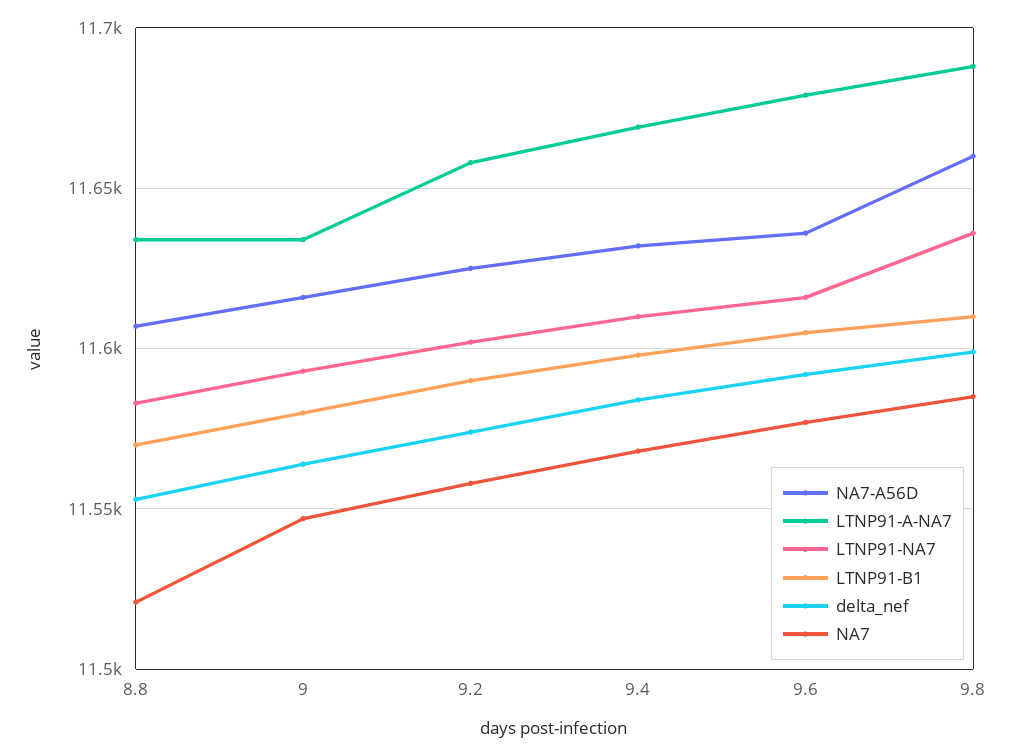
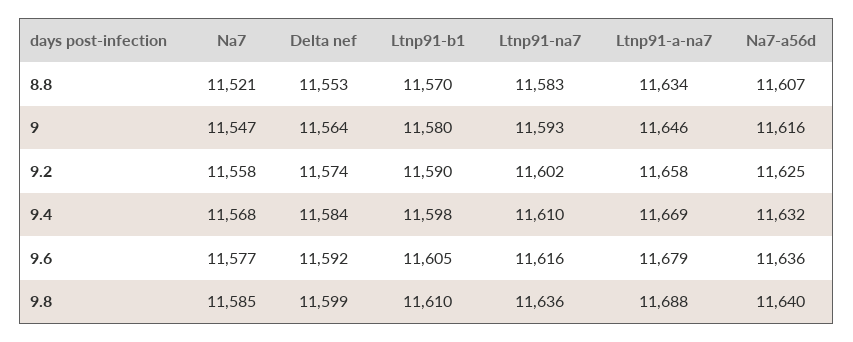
LTNP91-A-NA7, 9: 11635 -> 11646
NA7-A56D, 9.8: 11660 -> 11640

